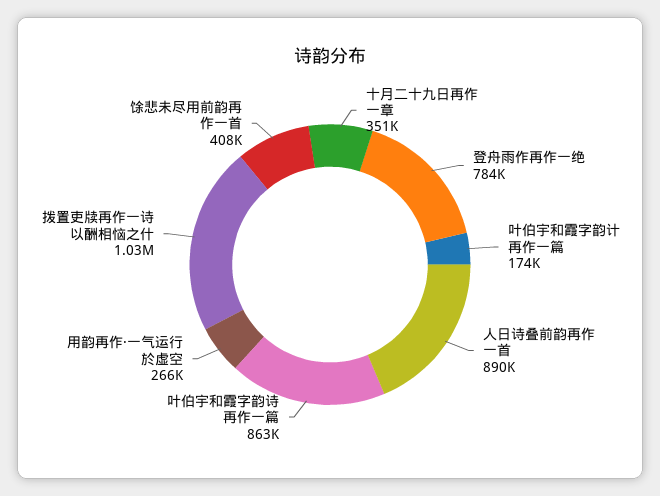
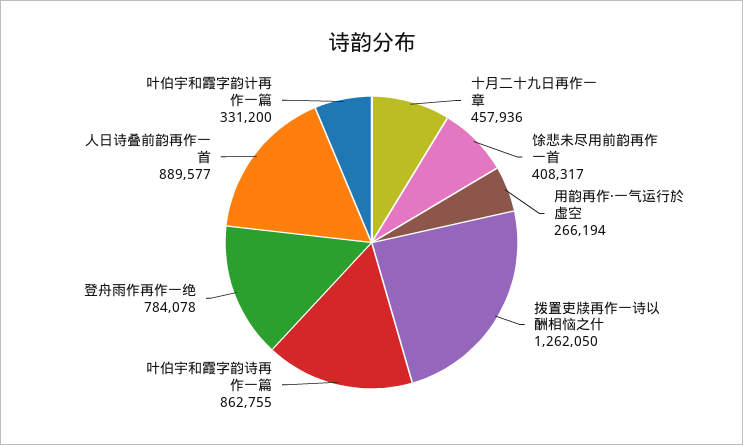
十月二十九日再作一章: 351000 -> 457936
叶伯宇和霞字韵计再作一篇: 174000 -> 331200
拨置吏牍再作一诗以酬相恼之什: 1030000 -> 1262050

